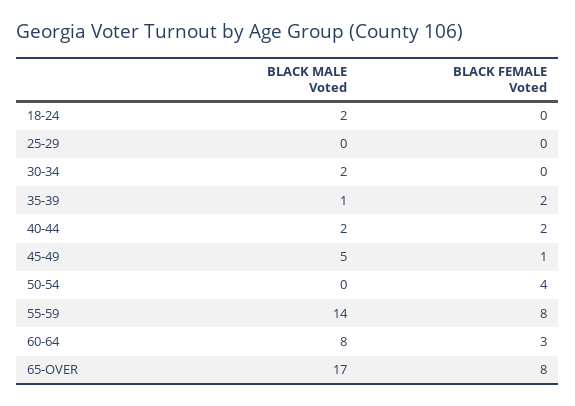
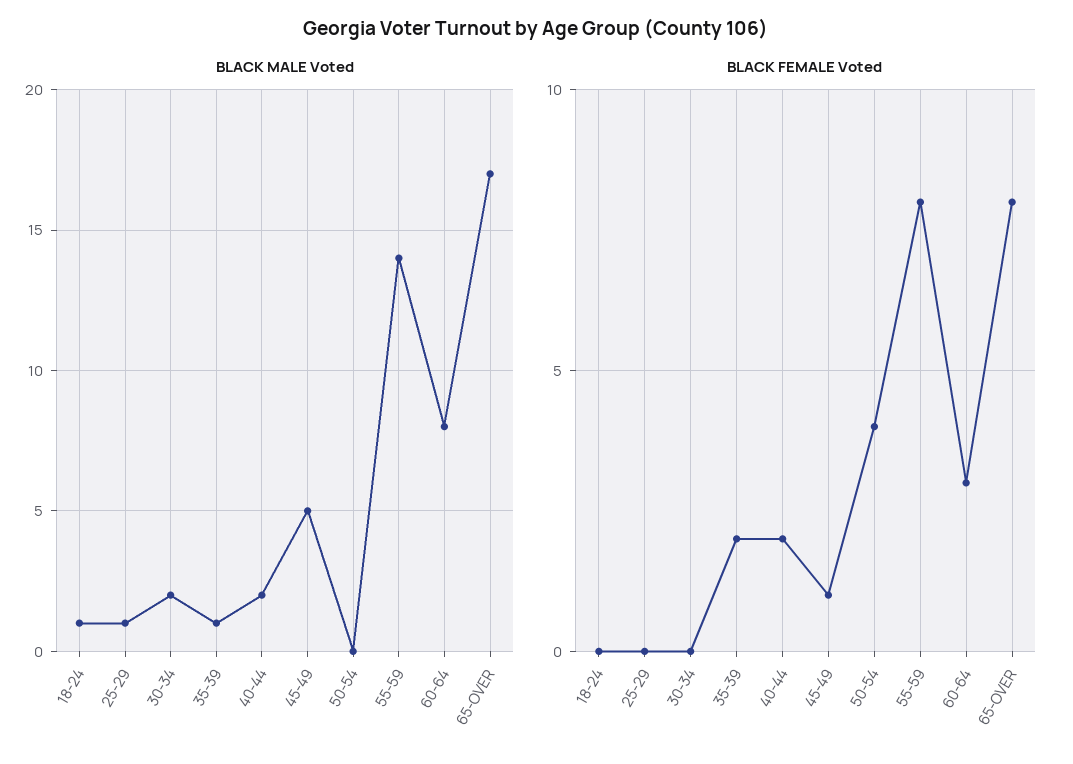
BLACK MALE Voted, 18-24: 2 -> 1
BLACK MALE Voted, 25-29: 0 -> 1

